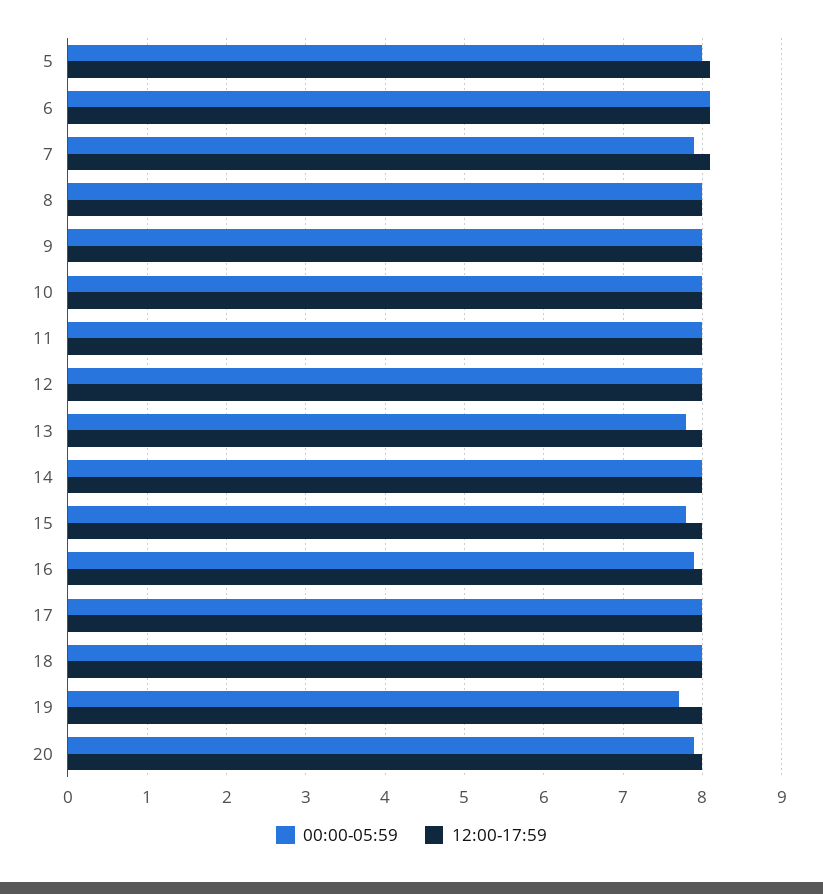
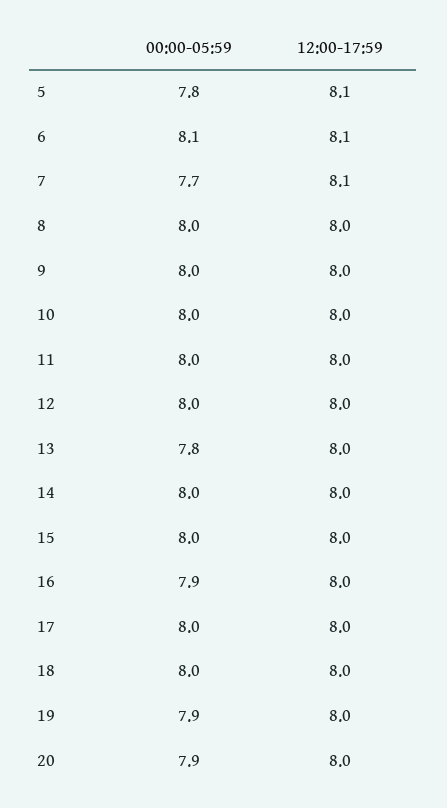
00:00-05:59, 5: 8 -> 7.8
00:00-05:59, 7: 7.9 -> 7.7
00:00-05:59, 15: 7.8 -> 8
00:00-05:59, 19: 7.7 -> 7.9

